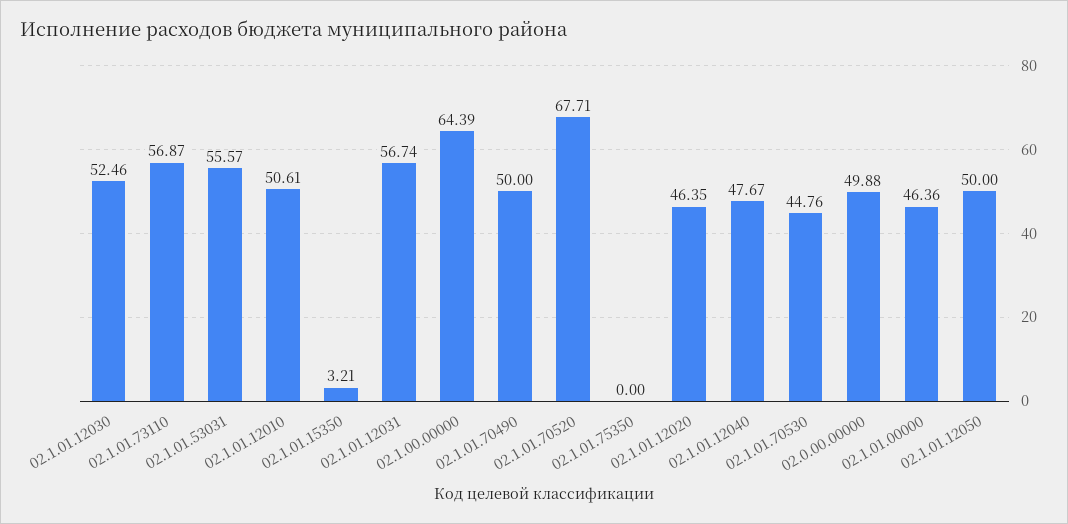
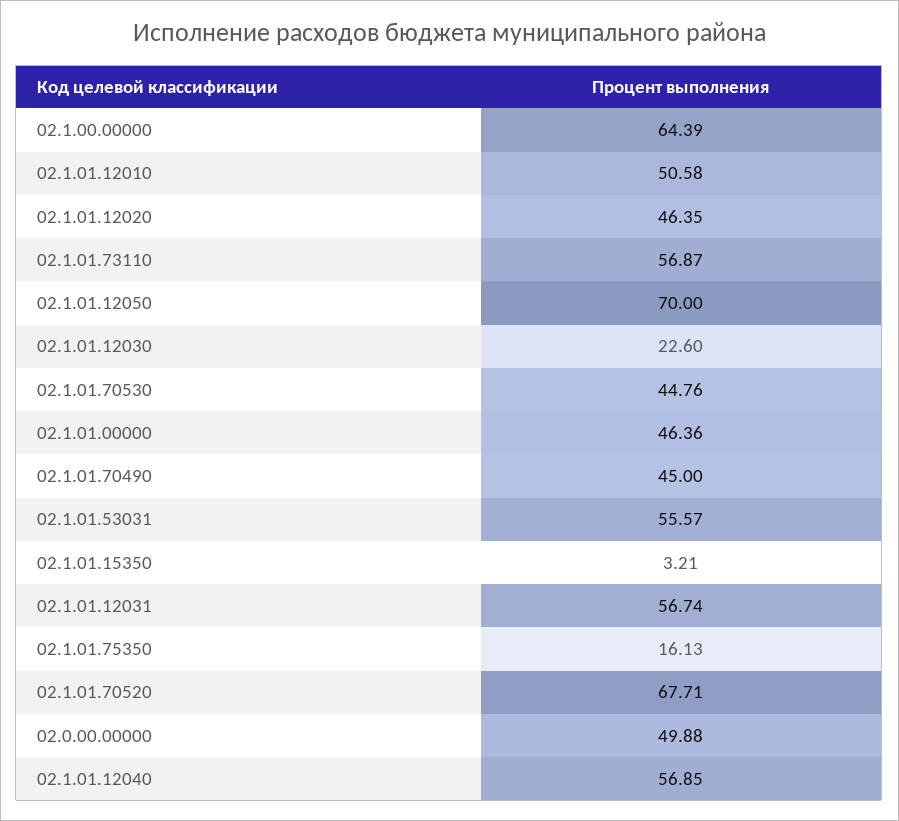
02.1.01.12030: 52.46 -> 22.6
02.1.01.12010: 50.61 -> 50.58
02.1.01.70490: 50 -> 45
02.1.01.75350: 0 -> 16.13
02.1.01.12040: 47.67 -> 56.85
02.1.01.12050: 50 -> 70

